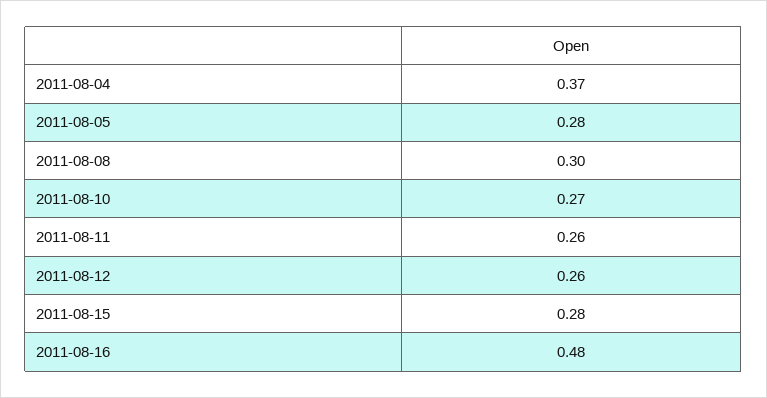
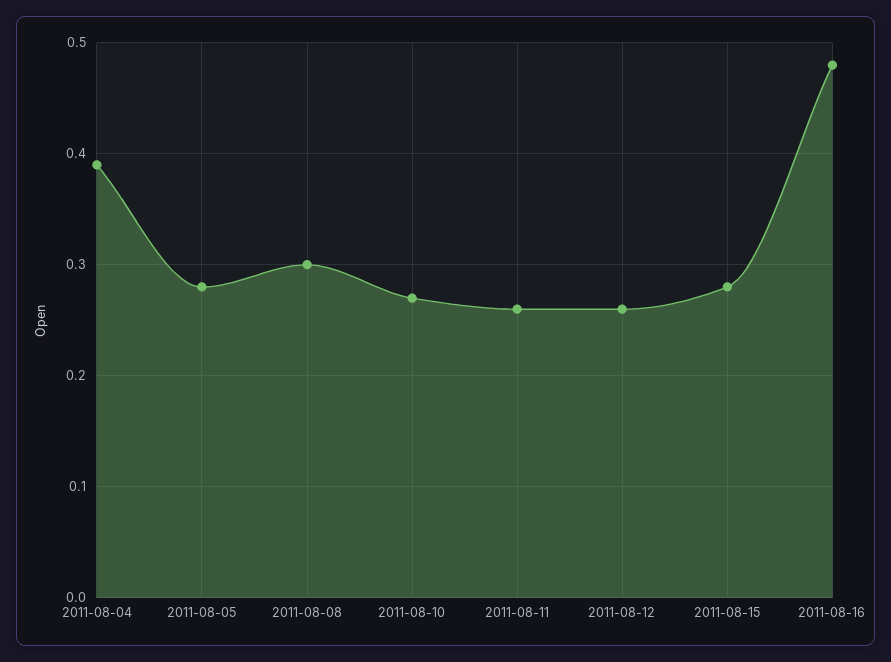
2011-08-04: 0.37 -> 0.39

